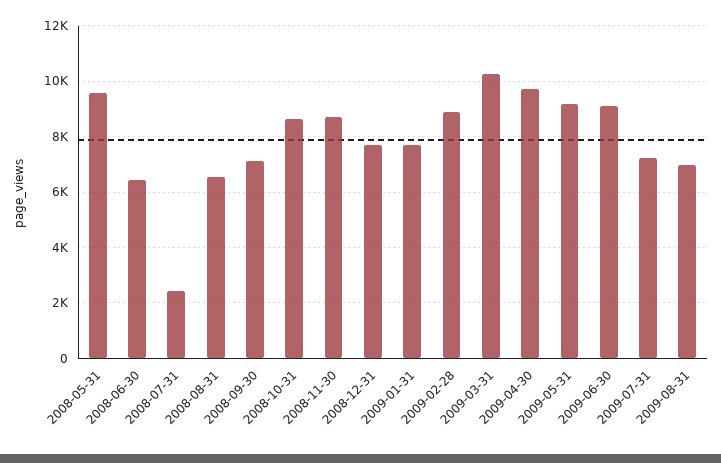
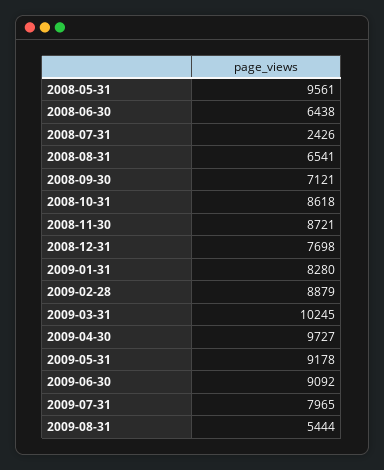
2009-01-31: 7750 -> 8280
2009-07-31: 7250 -> 7965
2009-08-31: 7000 -> 5444

